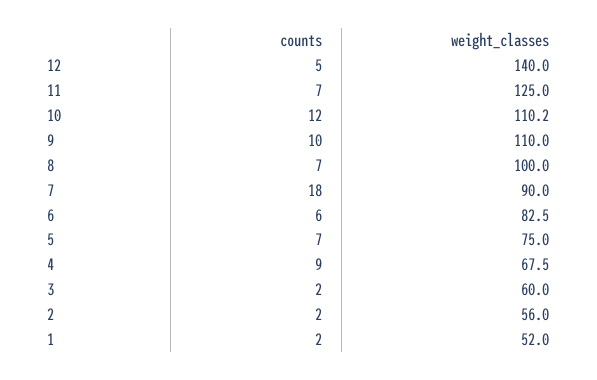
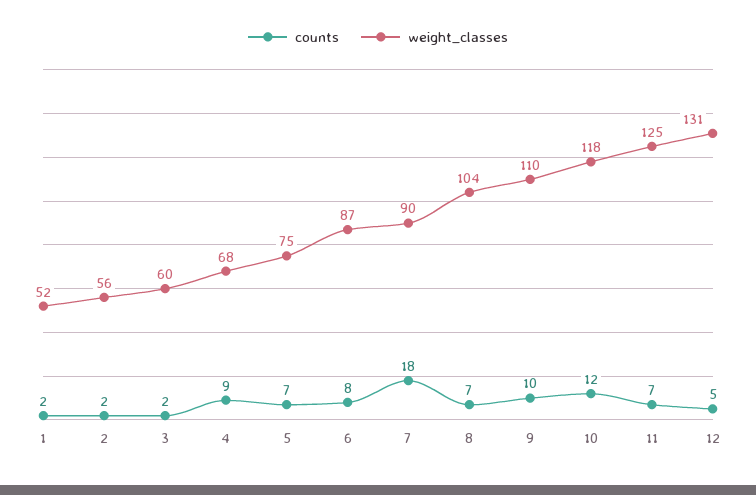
weight_classes, 12: 140 -> 131
weight_classes, 10: 110.2 -> 118
weight_classes, 8: 100 -> 104
counts, 6: 6 -> 8
weight_classes, 6: 82.5 -> 87

